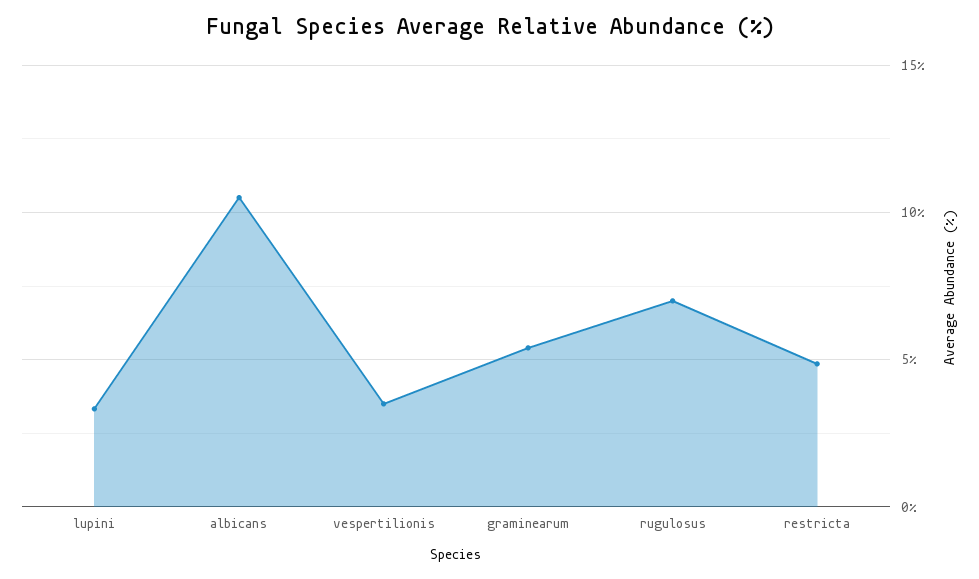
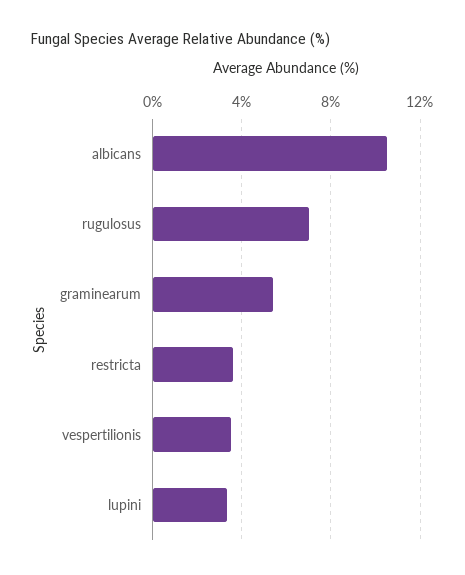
restricta: 5 -> 3.5

